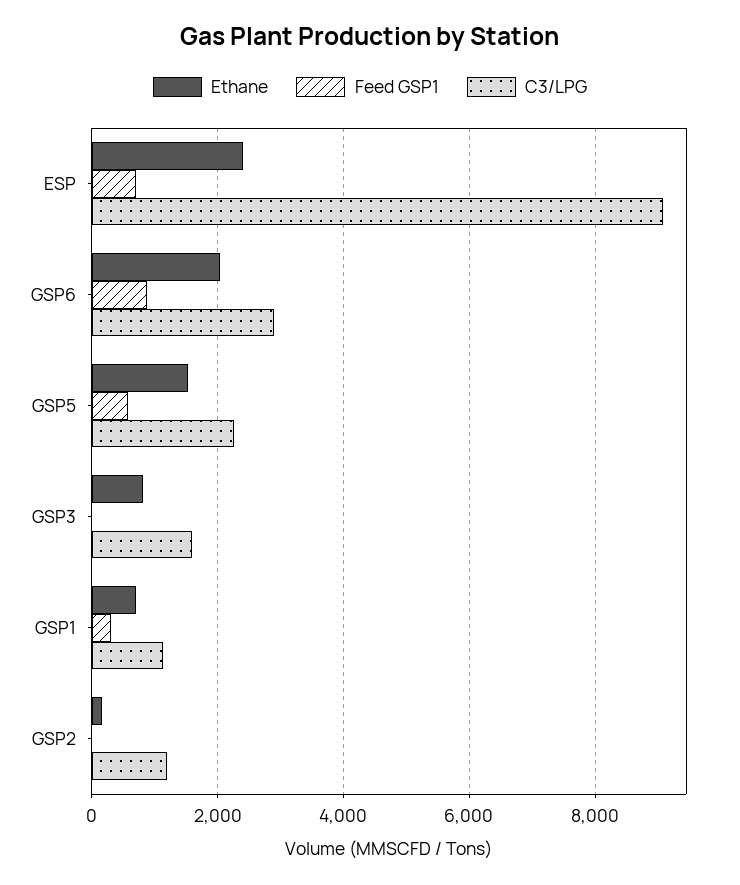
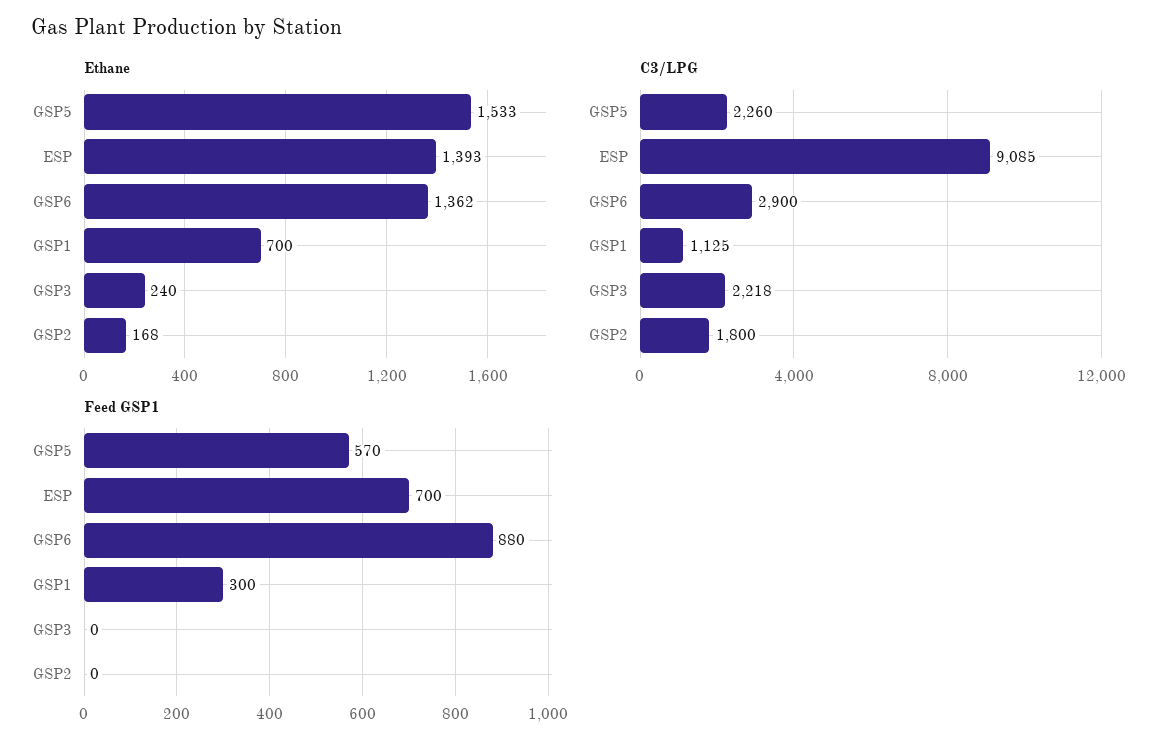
Ethane, ESP: 2400 -> 1393
Ethane, GSP6: 2000 -> 1362
Ethane, GSP3: 800 -> 240
C3/LPG, GSP3: 1600 -> 2218
C3/LPG, GSP2: 1200 -> 1800

